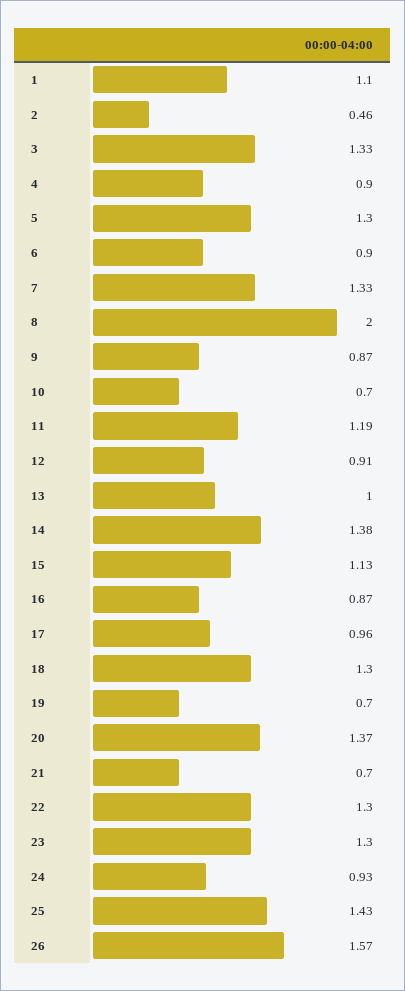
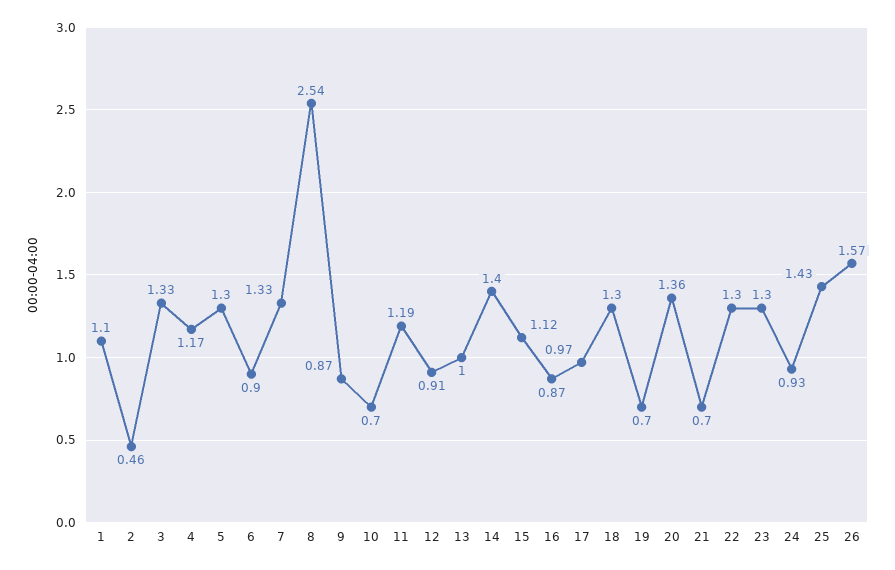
4: 0.9 -> 1.17
8: 2 -> 2.54
14: 1.38 -> 1.4
15: 1.13 -> 1.12
17: 0.96 -> 0.97
20: 1.37 -> 1.36

